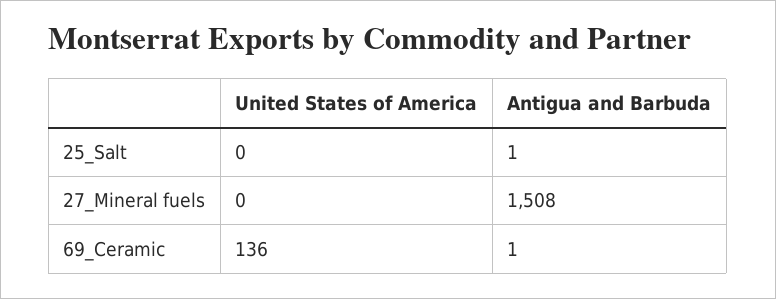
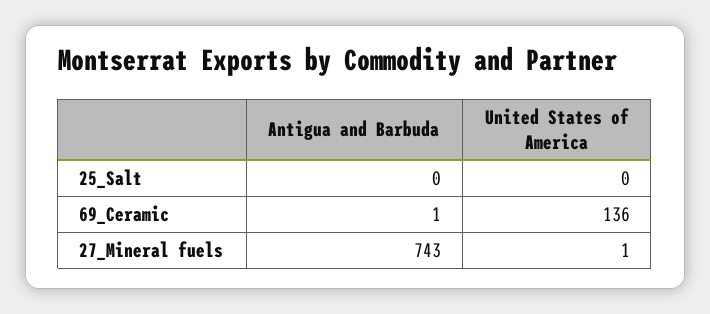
Antigua and Barbuda, 25_Salt: 1 -> 0
United States of America, 27_Mineral fuels: 0 -> 1
Antigua and Barbuda, 27_Mineral fuels: 1508 -> 743

